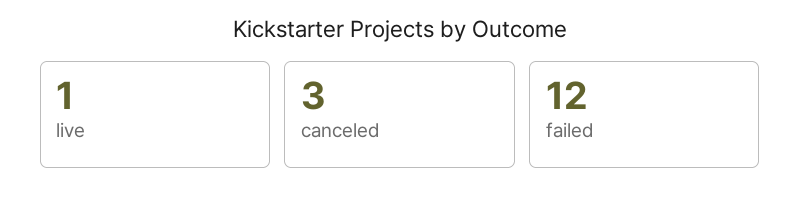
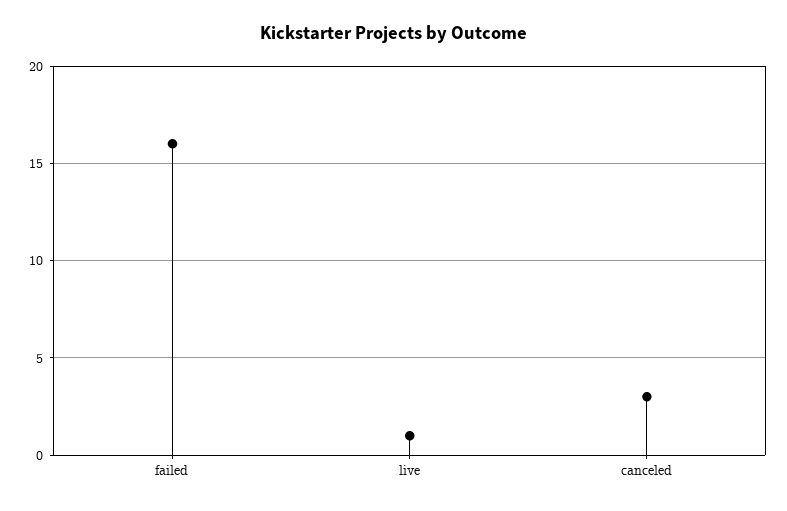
failed: 12 -> 16

